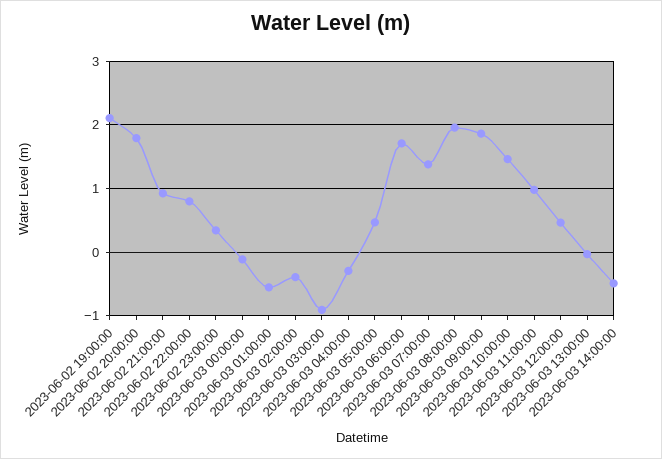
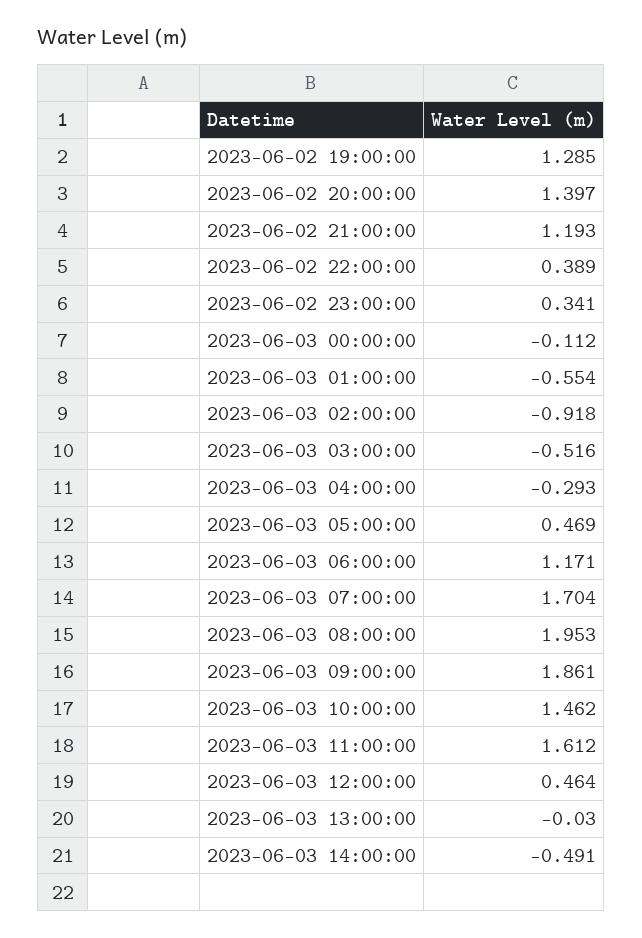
2023-06-02 19:00:00: 2.1 -> 1.285
2023-06-02 20:00:00: 1.8 -> 1.397
2023-06-02 21:00:00: 0.9 -> 1.193
2023-06-02 22:00:00: 0.8 -> 0.389
2023-06-03 02:00:00: -0.4 -> -0.918
2023-06-03 03:00:00: -0.9 -> -0.516
2023-06-03 06:00:00: 1.7 -> 1.171
2023-06-03 07:00:00: 1.4 -> 1.704
2023-06-03 11:00:00: 1 -> 1.612

